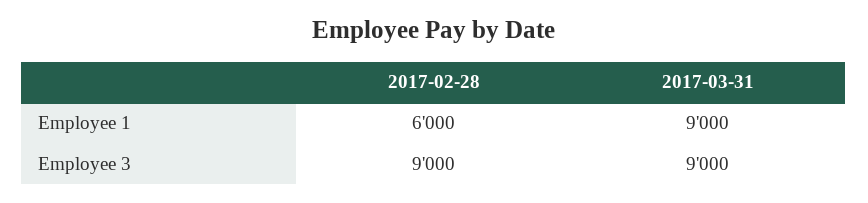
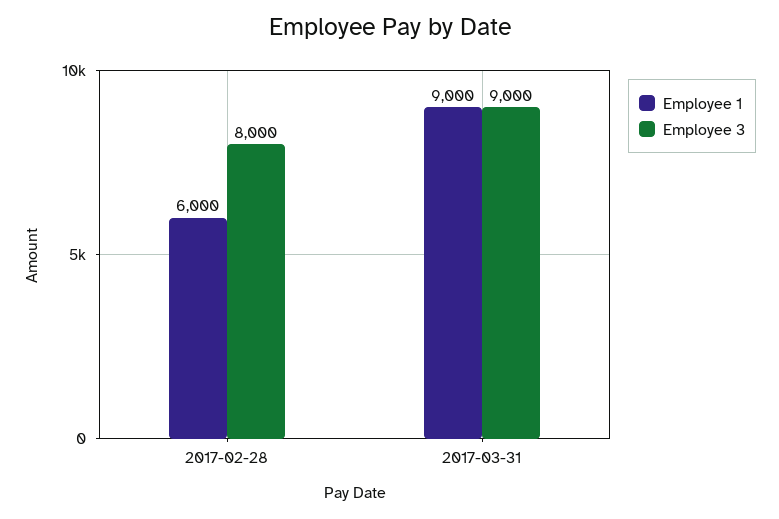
Employee 3, 2017-02-28: 9000 -> 8000

